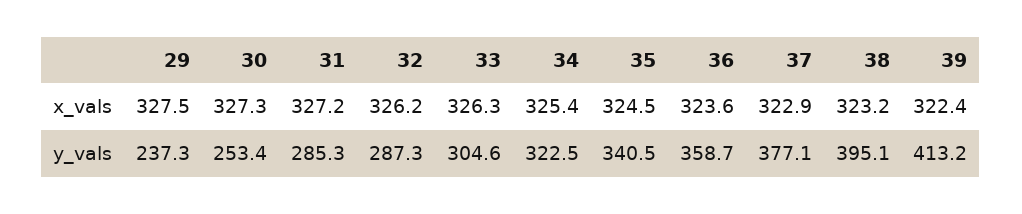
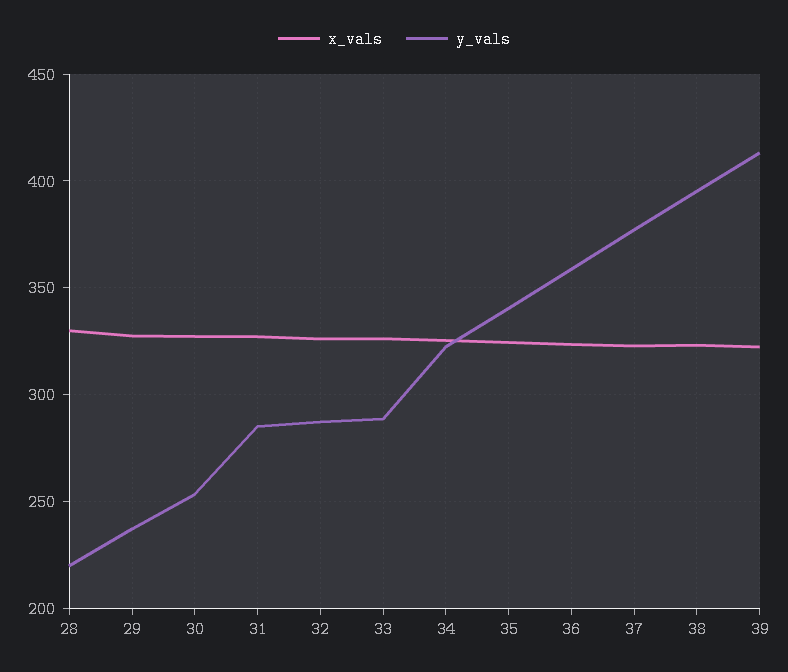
y_vals, 33: 304.6 -> 290
x_vals, 28: none -> 330
y_vals, 28: none -> 220

